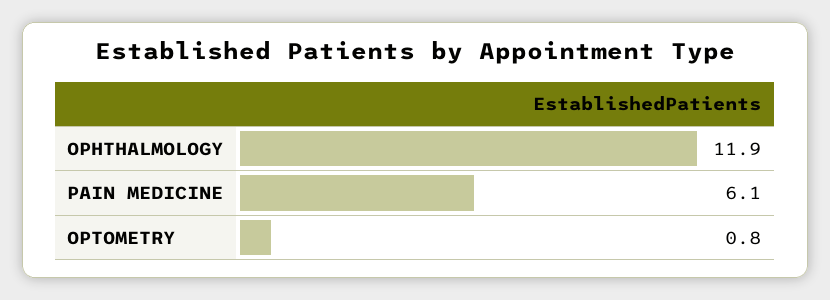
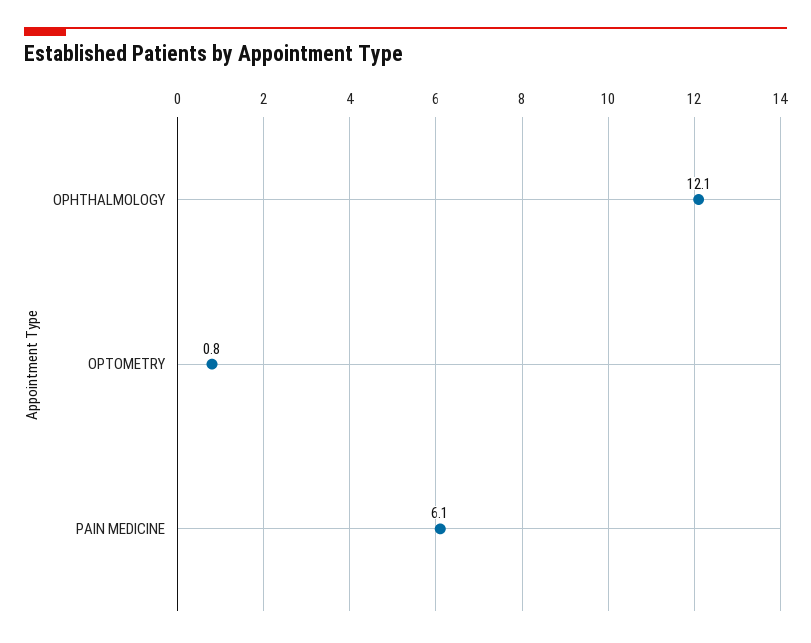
OPHTHALMOLOGY: 11.9 -> 12.1

